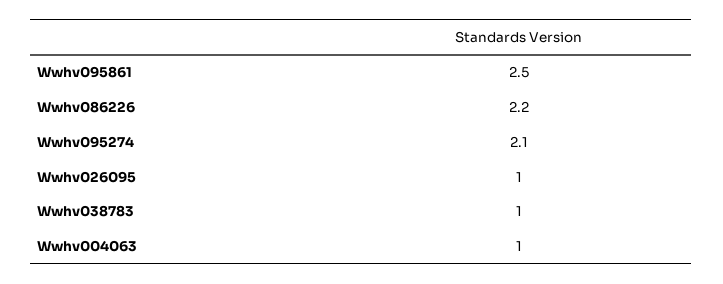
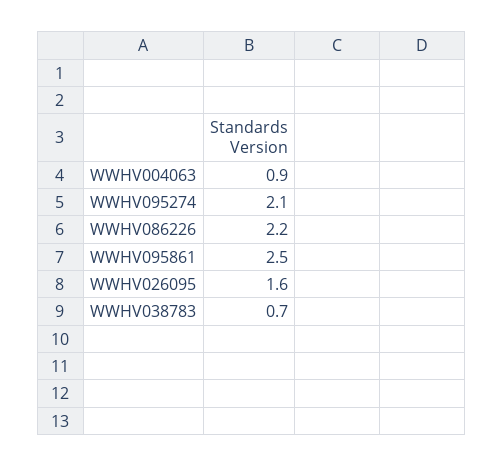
Wwhv026095: 1 -> 1.6
Wwhv038783: 1 -> 0.7
Wwhv004063: 1 -> 0.9

